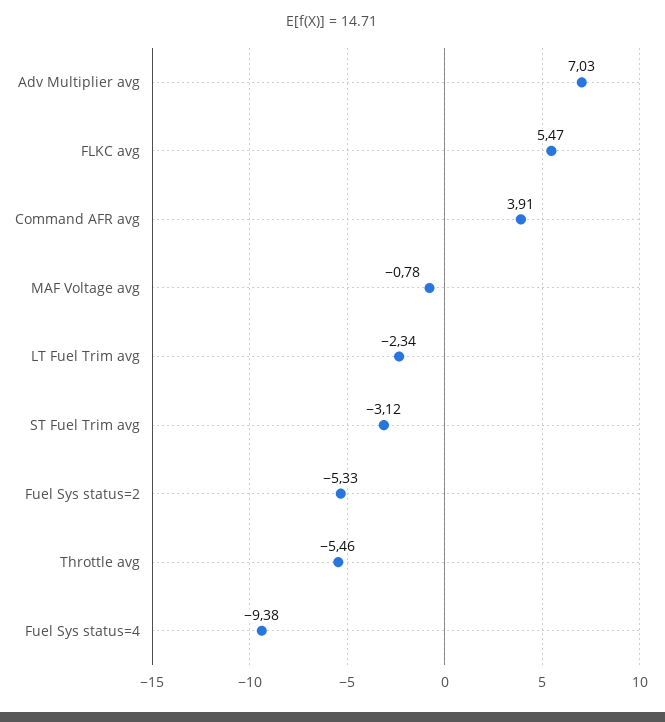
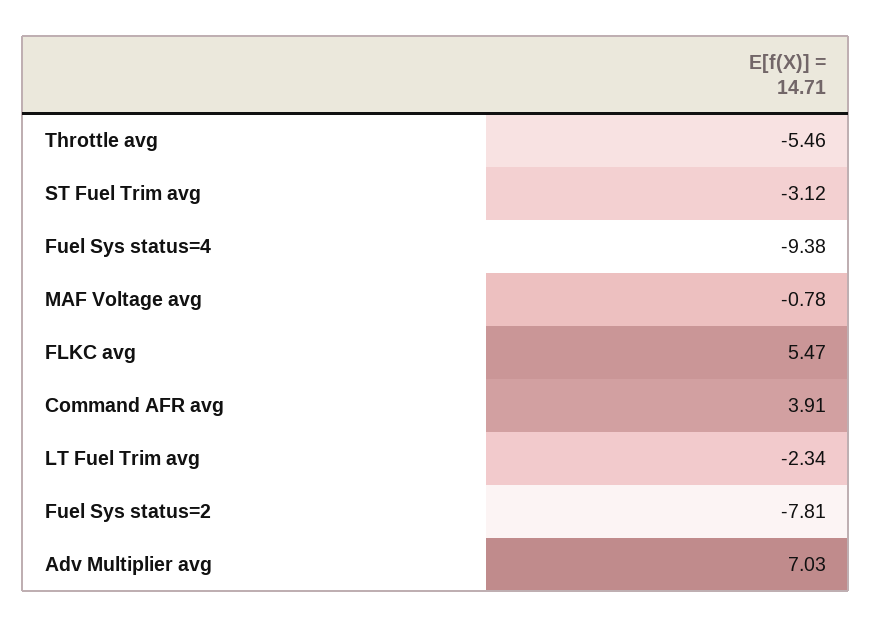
Fuel Sys status=2: -5.33 -> -7.81

